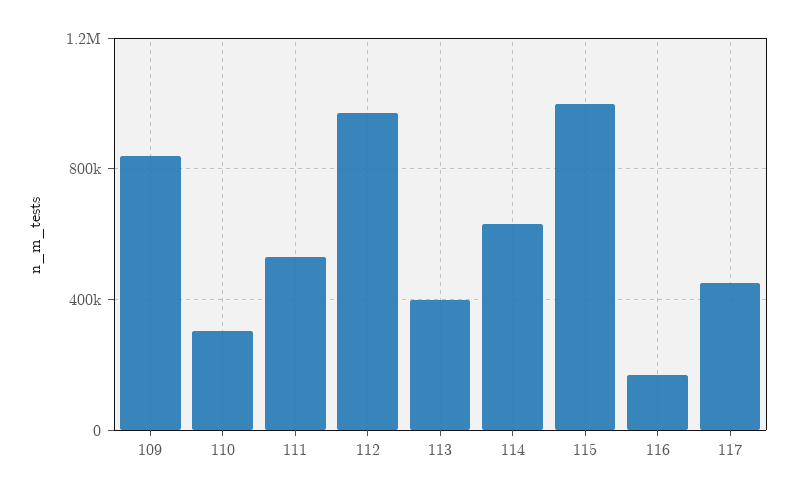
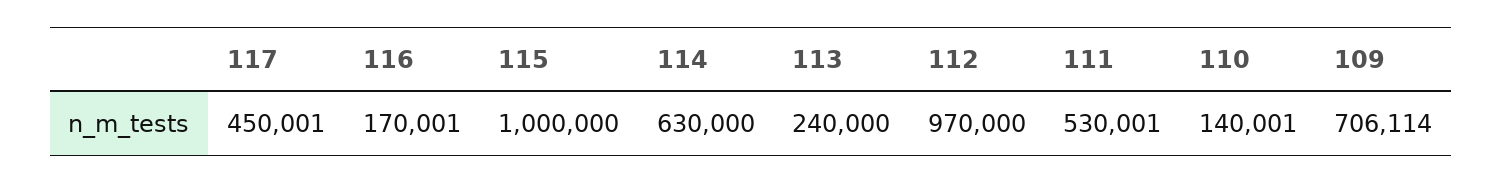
109: 850000 -> 706114
110: 300000 -> 140001
113: 400000 -> 240000

